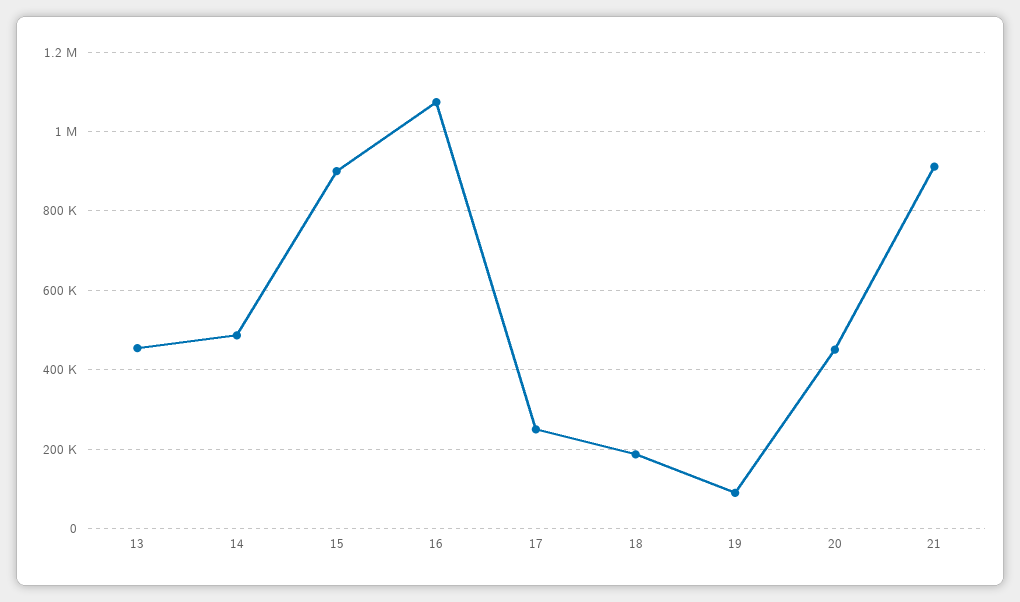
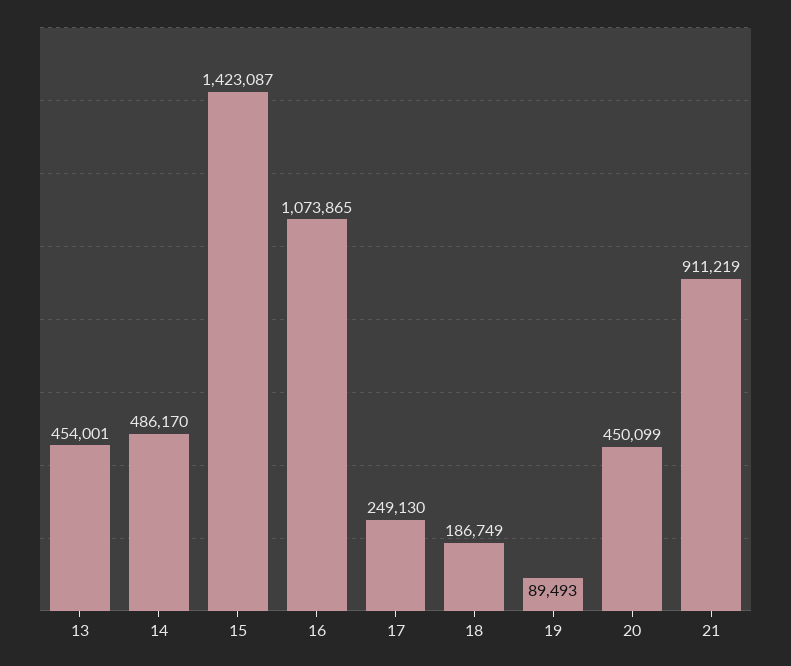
15: 900000 -> 1423087

